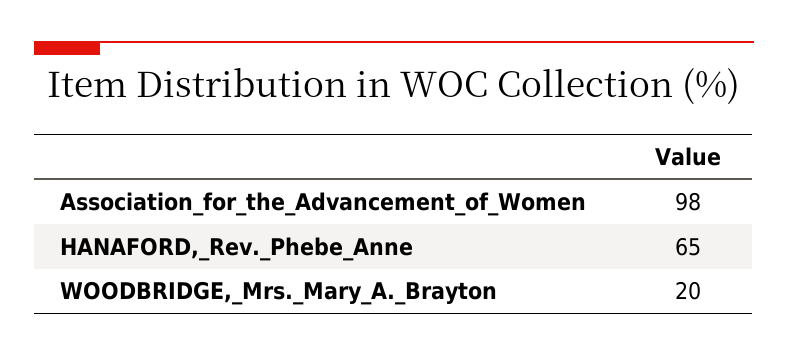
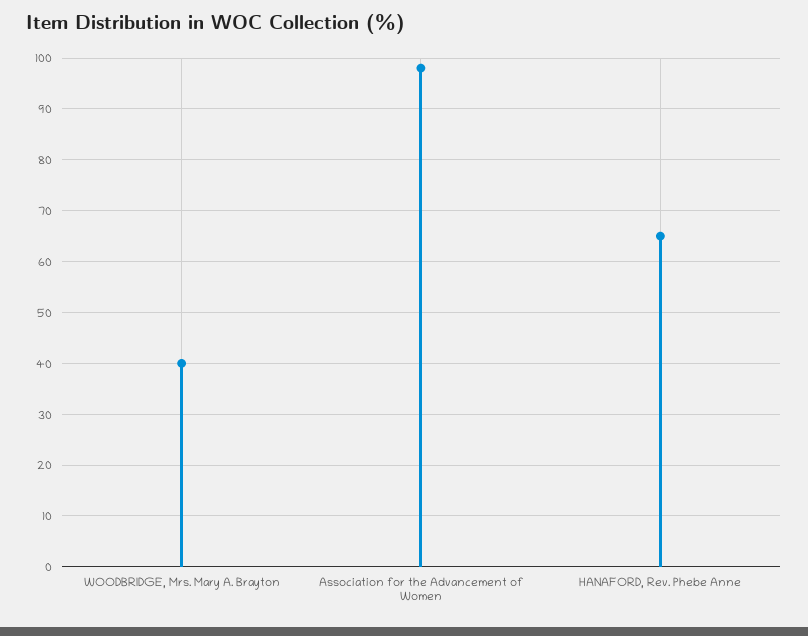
WOODBRIDGE,_Mrs._Mary_A._Brayton: 20 -> 40

